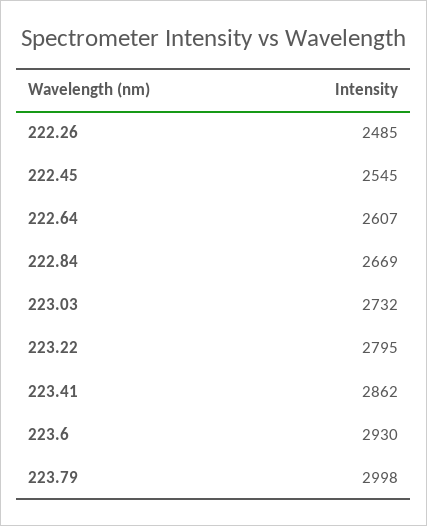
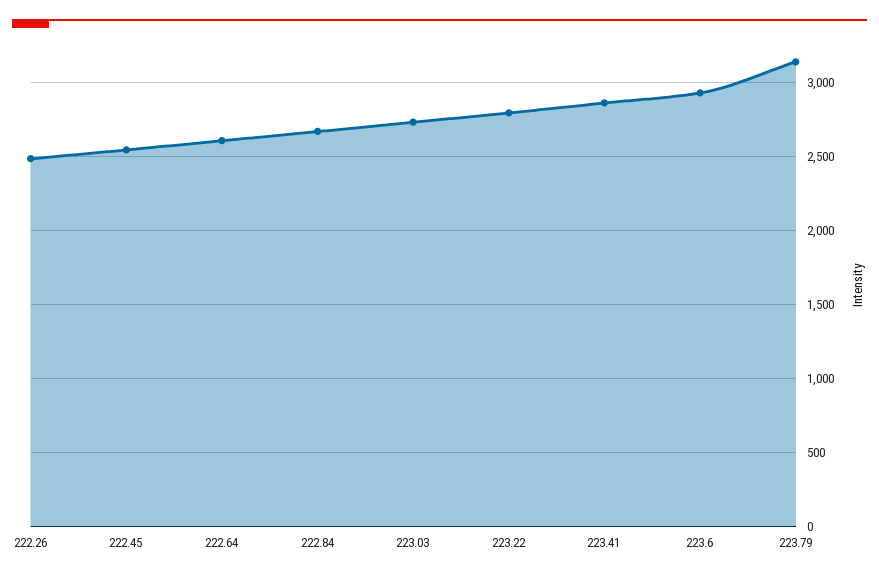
223.79: 2998 -> 3150

